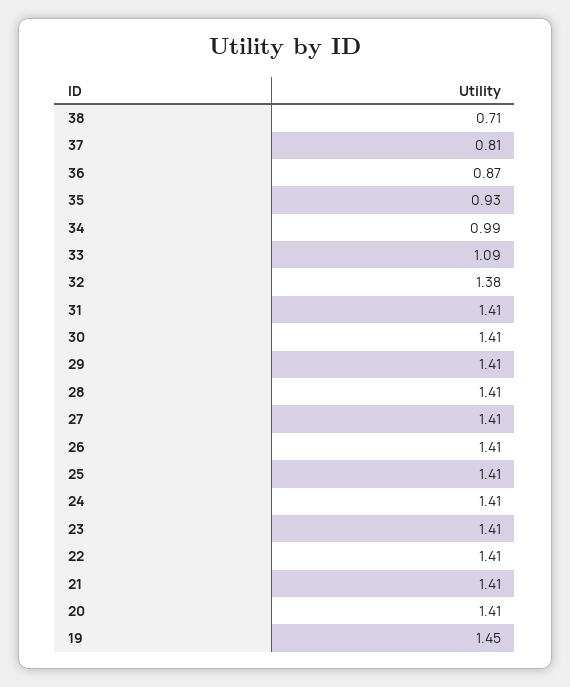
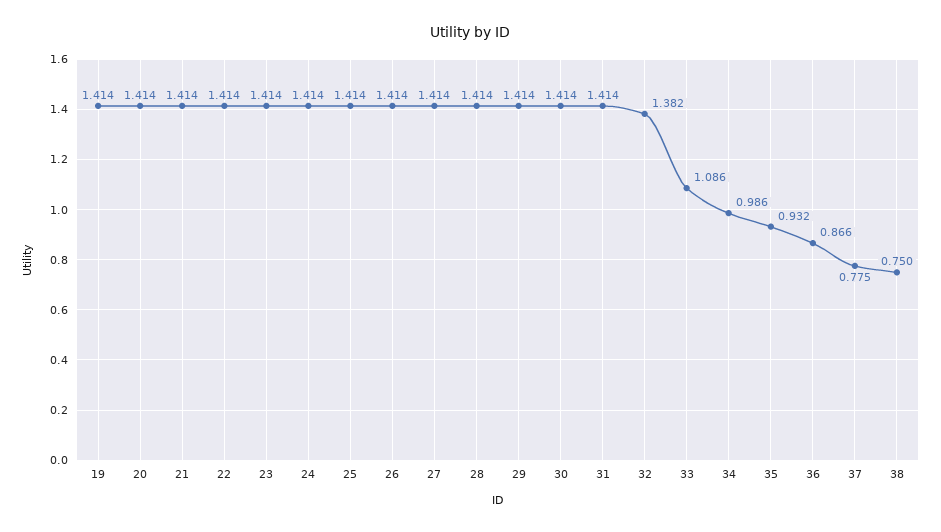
38: 0.71 -> 0.75
37: 0.81 -> 0.775
19: 1.45 -> 1.414

